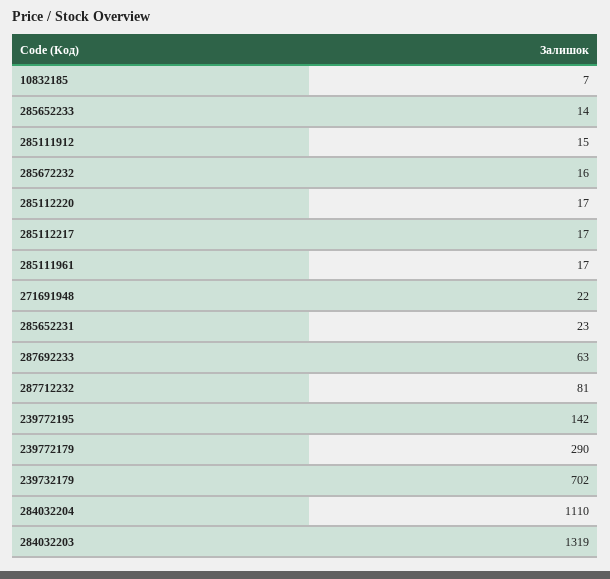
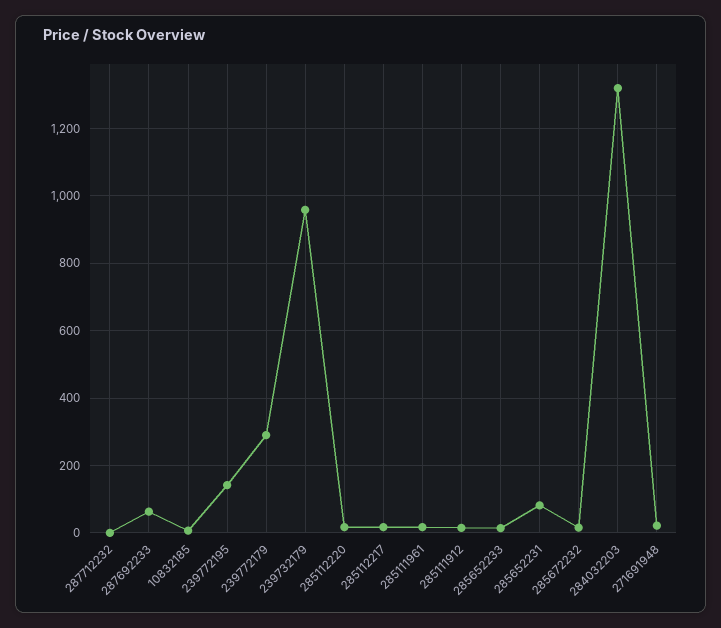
285652231: 23 -> 80
287712232: 81 -> 0
239732179: 702 -> 960
284032204: 1110 -> none

